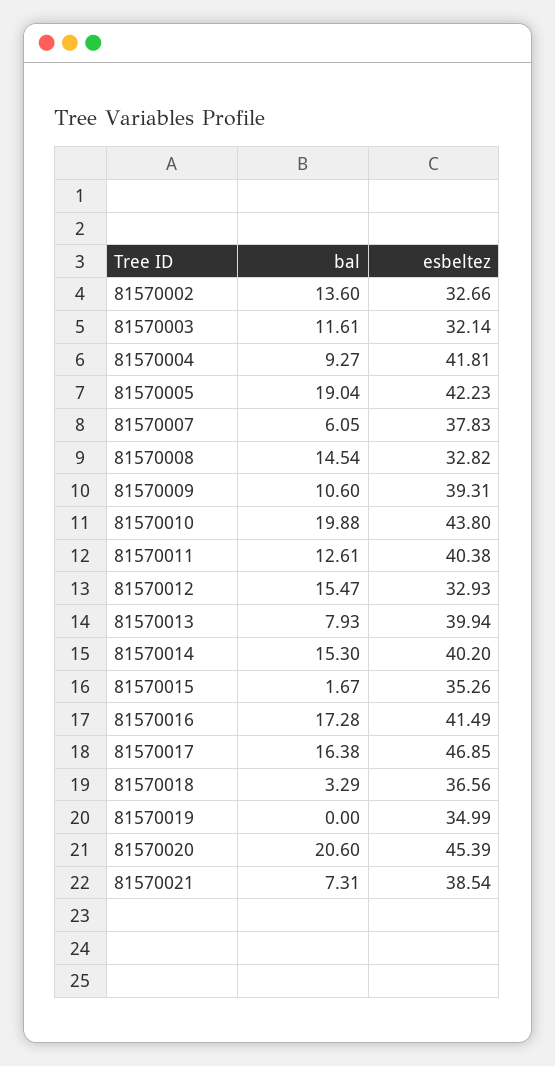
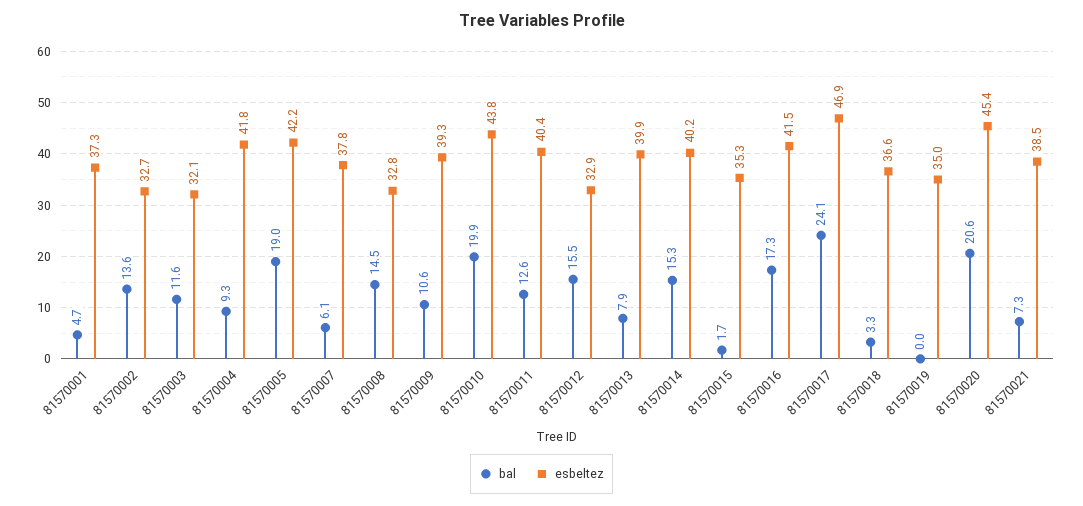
bal, 81570017: 16.38 -> 24.1
bal, 81570001: none -> 4.7
esbeltez, 81570001: none -> 37.3

